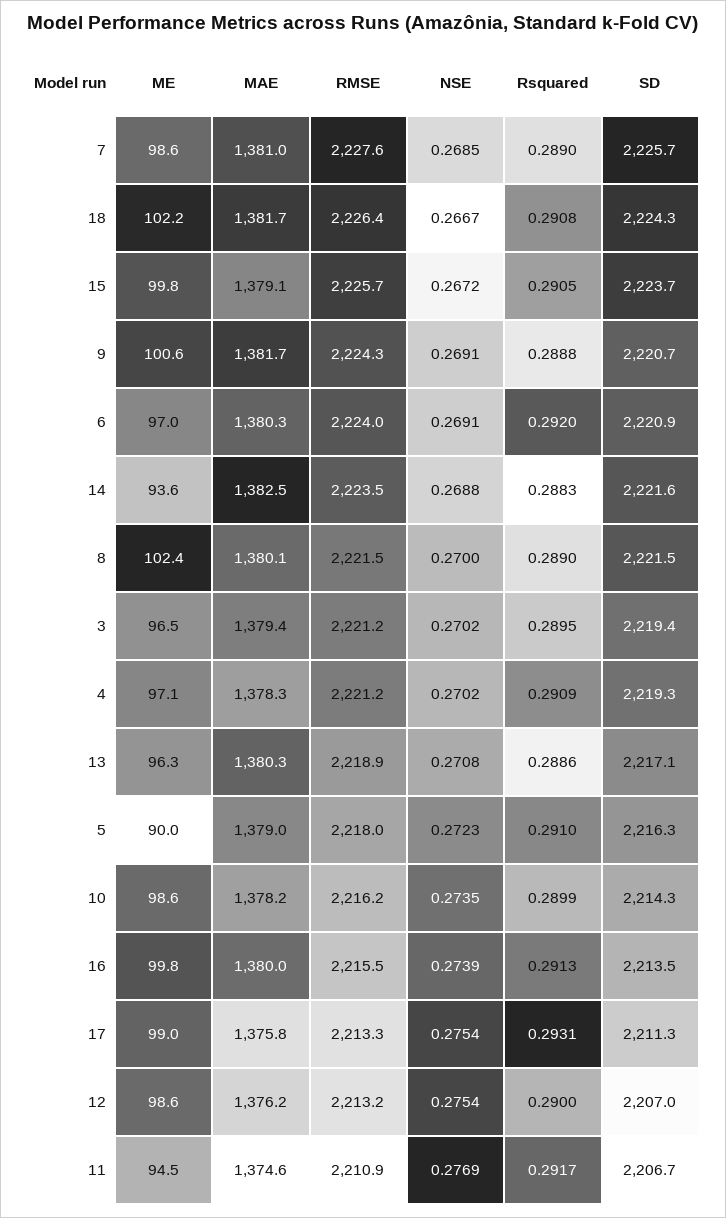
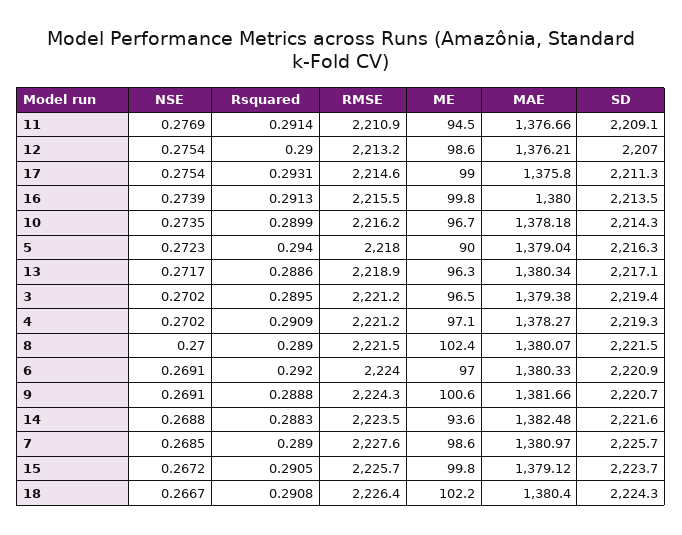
MAE, 18: 1381.7 -> 1380.4
NSE, 13: 0.2708 -> 0.2717
Rsquared, 5: 0.291 -> 0.294
ME, 10: 98.6 -> 96.7
RMSE, 17: 2213.3 -> 2214.6
MAE, 11: 1374.6 -> 1376.66
Rsquared, 11: 0.2917 -> 0.2914
SD, 11: 2206.7 -> 2209.1

